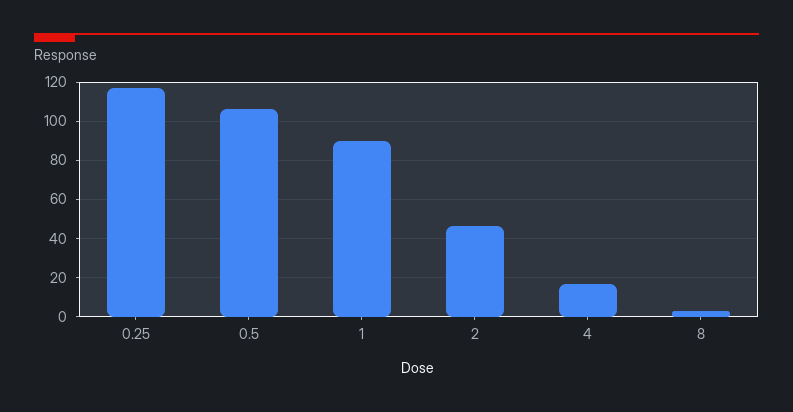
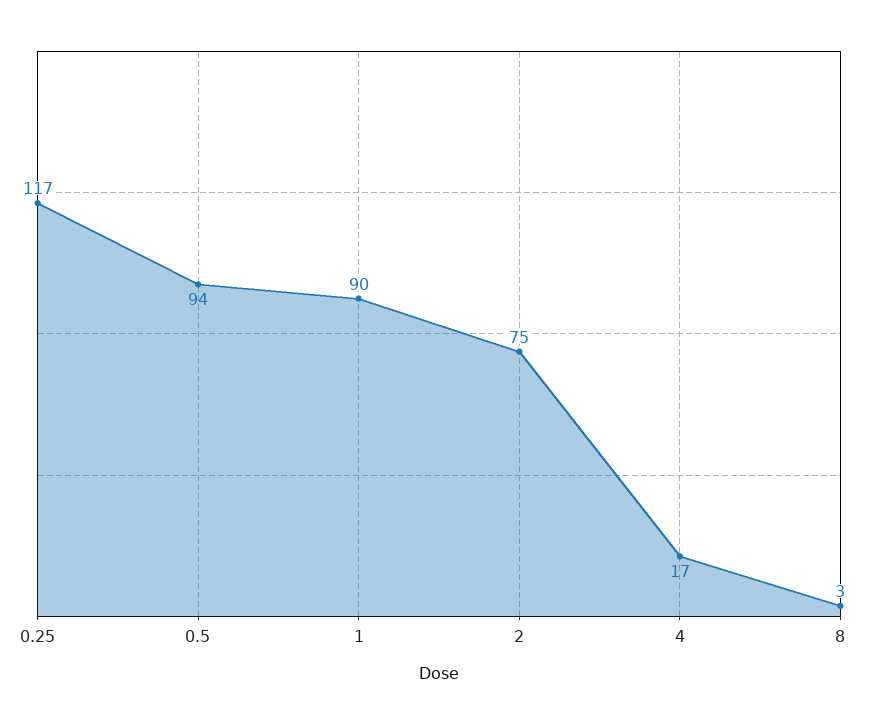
0.5: 105 -> 94
2: 45 -> 75

